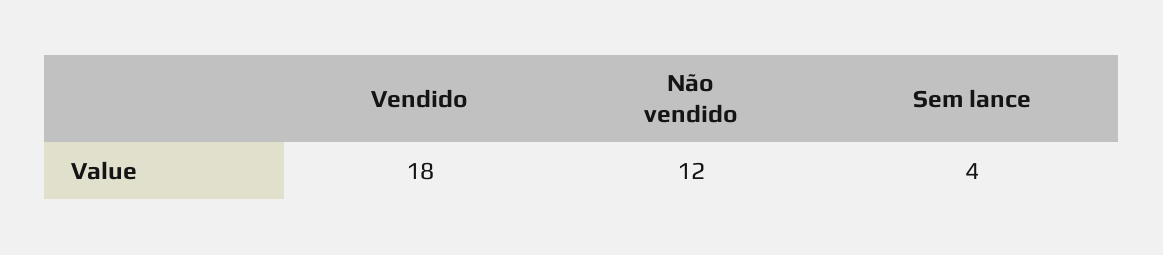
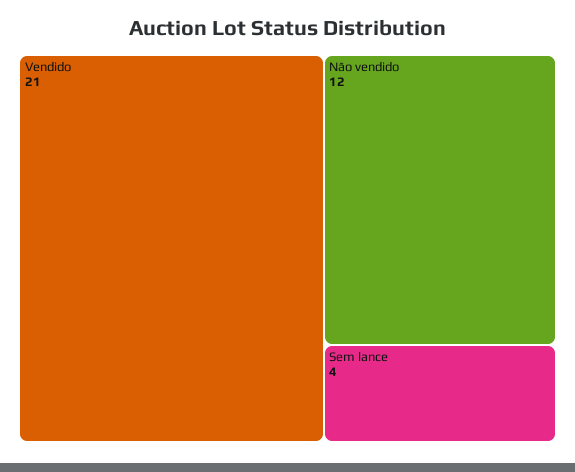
Vendido: 18 -> 21

